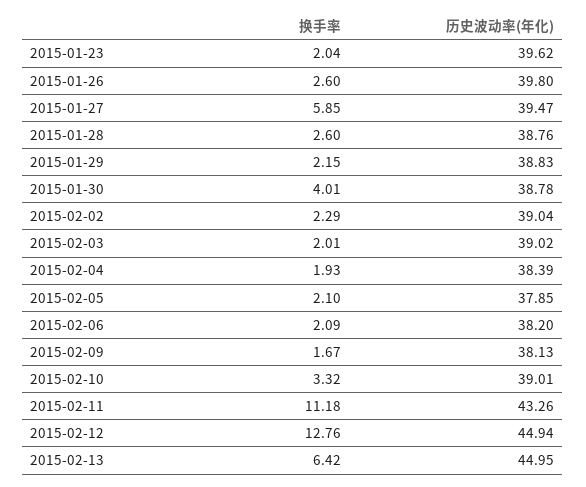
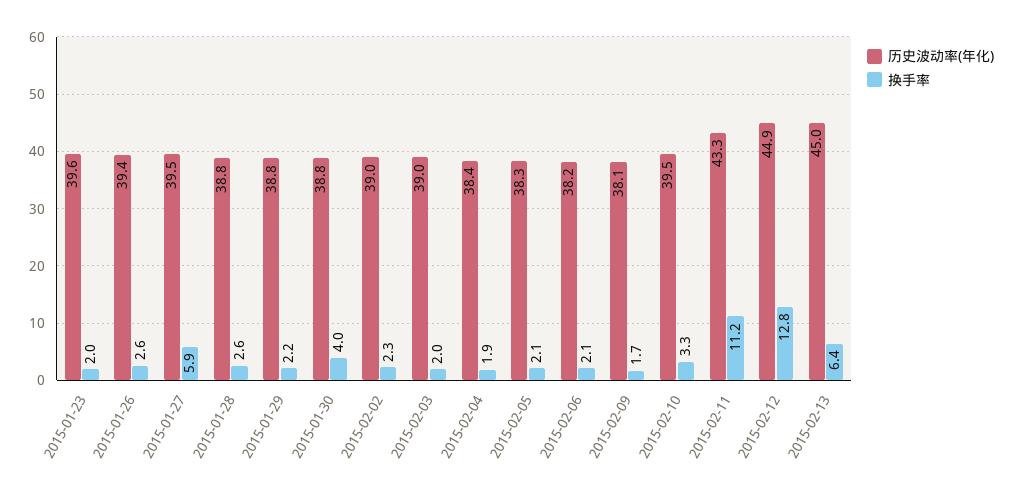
历史波动率(年化), 2015-01-26: 39.8 -> 39.4
历史波动率(年化), 2015-02-05: 37.85 -> 38.3
历史波动率(年化), 2015-02-10: 39.01 -> 39.5

